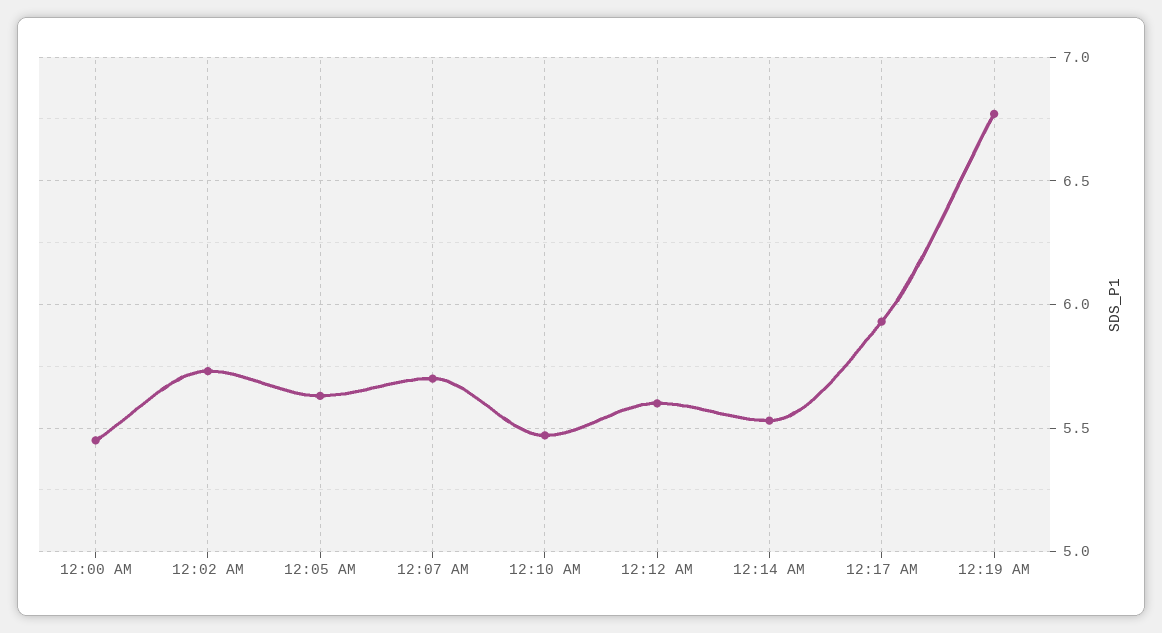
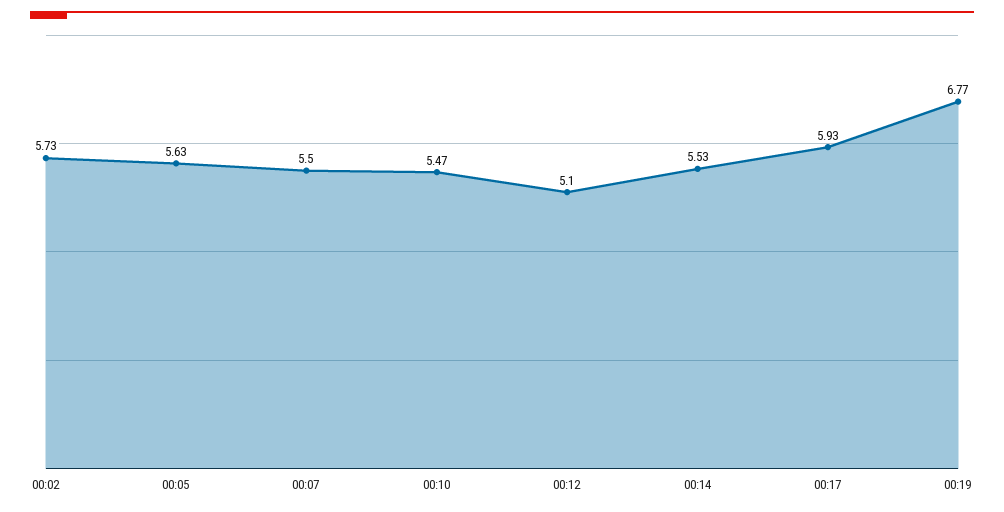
12:00 AM: 5.45 -> none
12:07 AM: 5.7 -> 5.5
12:12 AM: 5.6 -> 5.1

